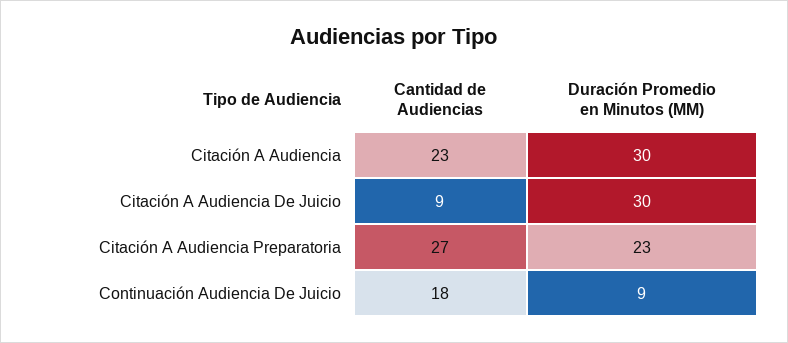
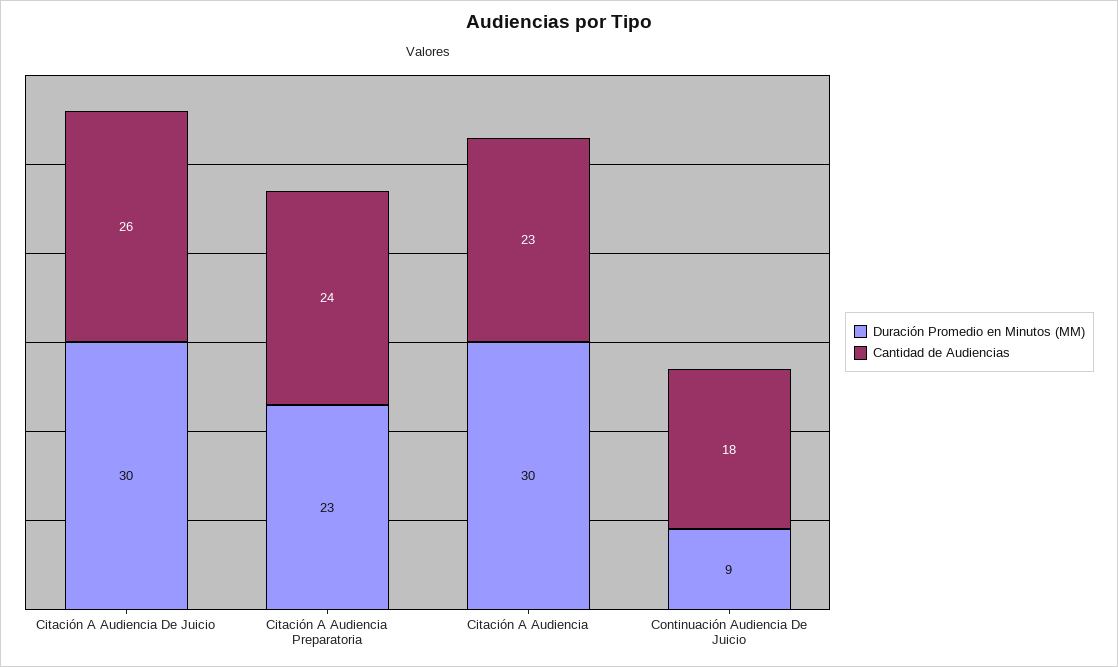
Cantidad de Audiencias, Citación A Audiencia De Juicio: 9 -> 26
Cantidad de Audiencias, Citación A Audiencia Preparatoria: 27 -> 24

